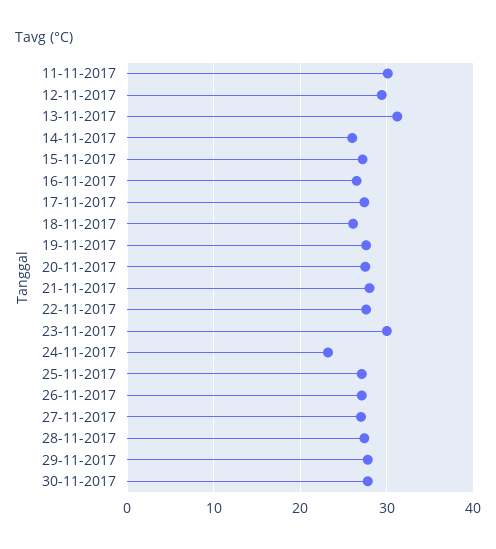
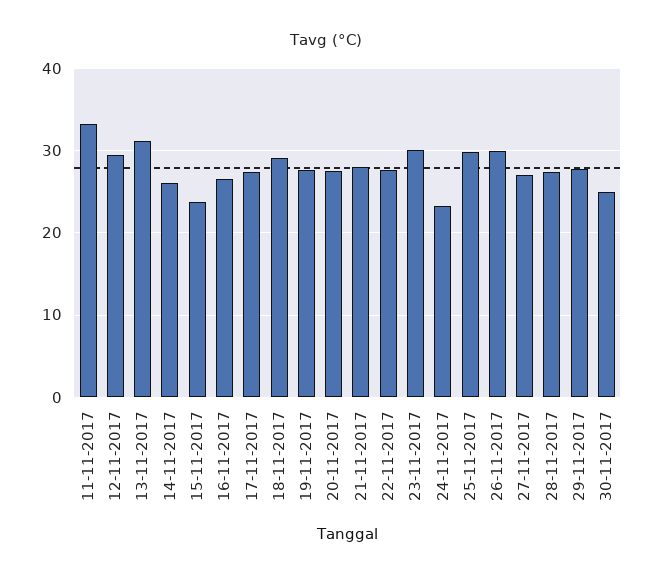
11-11-2017: 30 -> 33
15-11-2017: 27 -> 24
18-11-2017: 26 -> 29
25-11-2017: 27 -> 30
26-11-2017: 27 -> 30
30-11-2017: 28 -> 25

